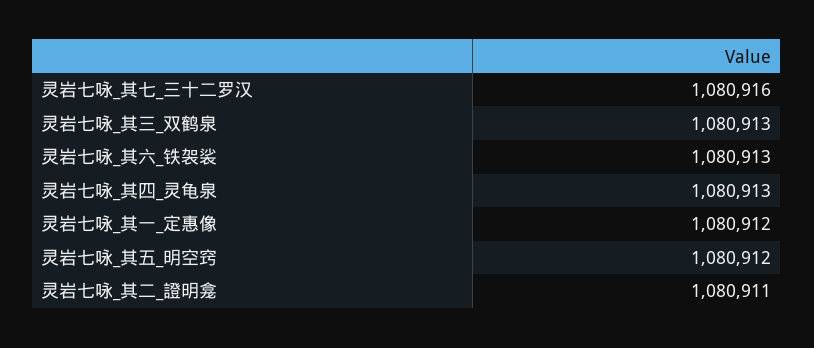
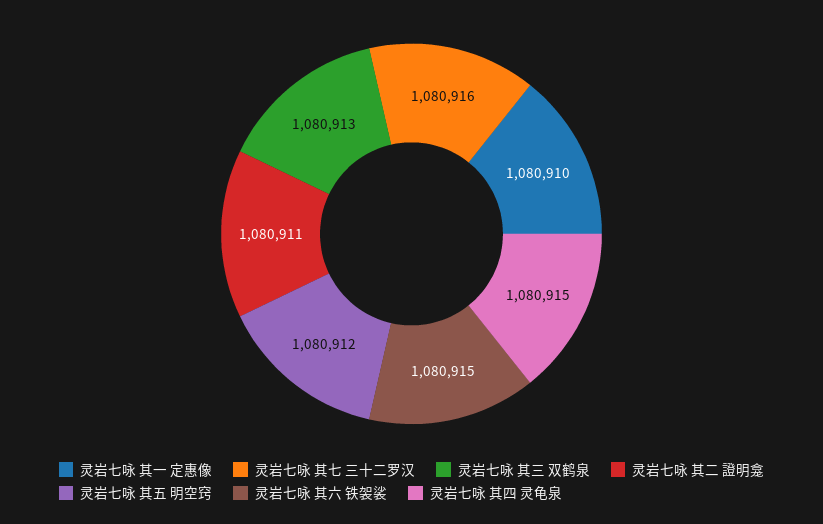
灵岩七咏_其六_铁袈裟: 1080913 -> 1080915
灵岩七咏_其四_灵龟泉: 1080913 -> 1080915
灵岩七咏_其一_定惠像: 1080912 -> 1080910

